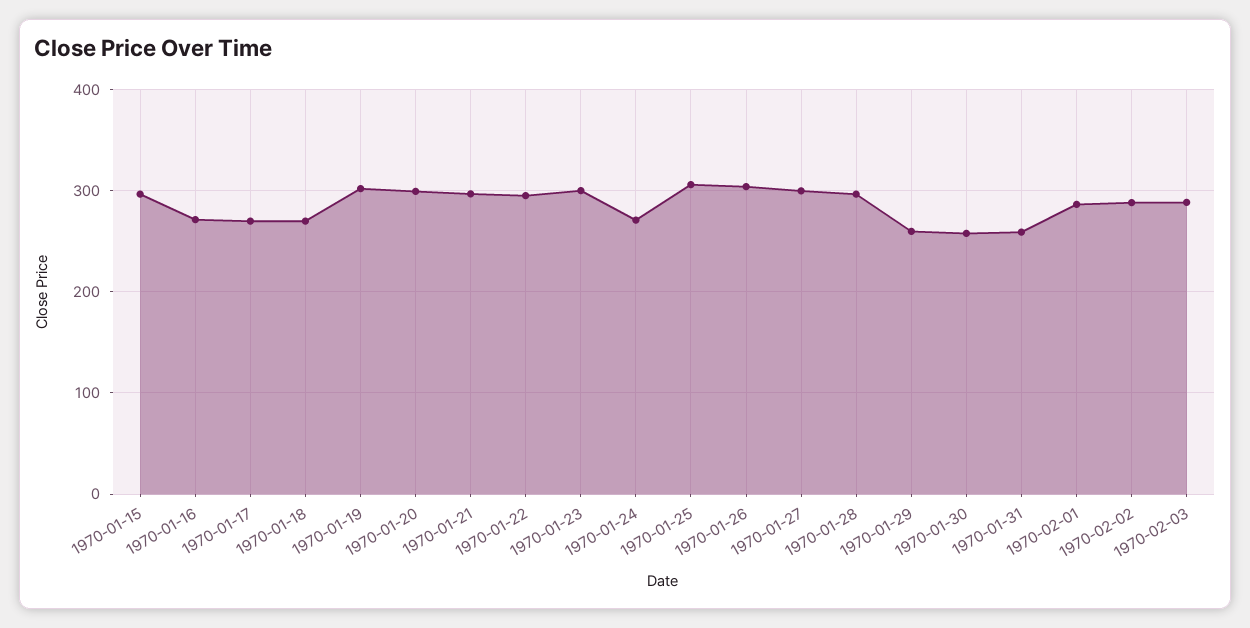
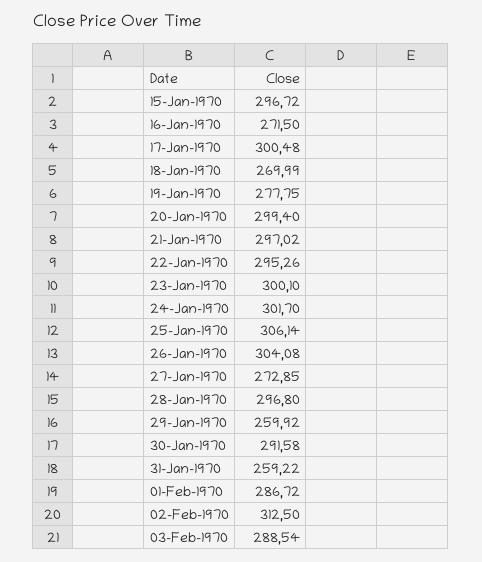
1970-01-17: 270 -> 300.48
1970-01-19: 300 -> 277.75
1970-01-24: 270 -> 301.7
1970-01-27: 300 -> 272.85
1970-01-30: 260 -> 291.58
1970-02-02: 290 -> 312.5

